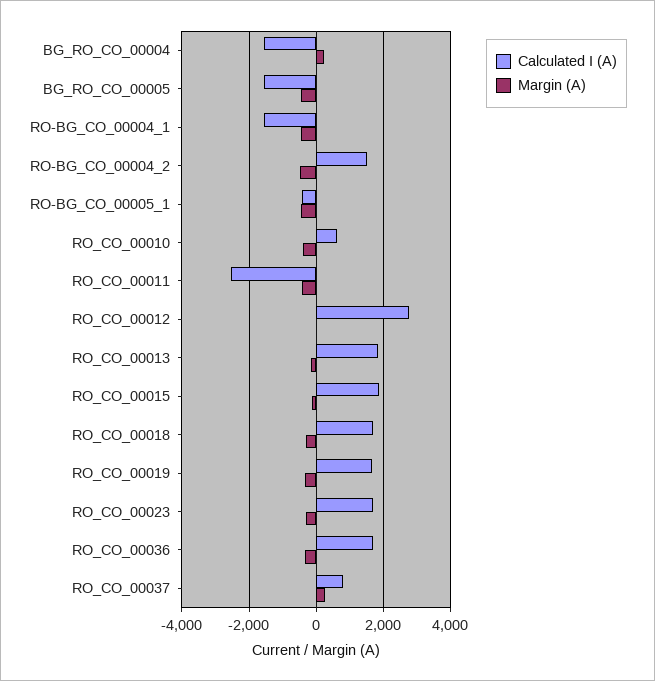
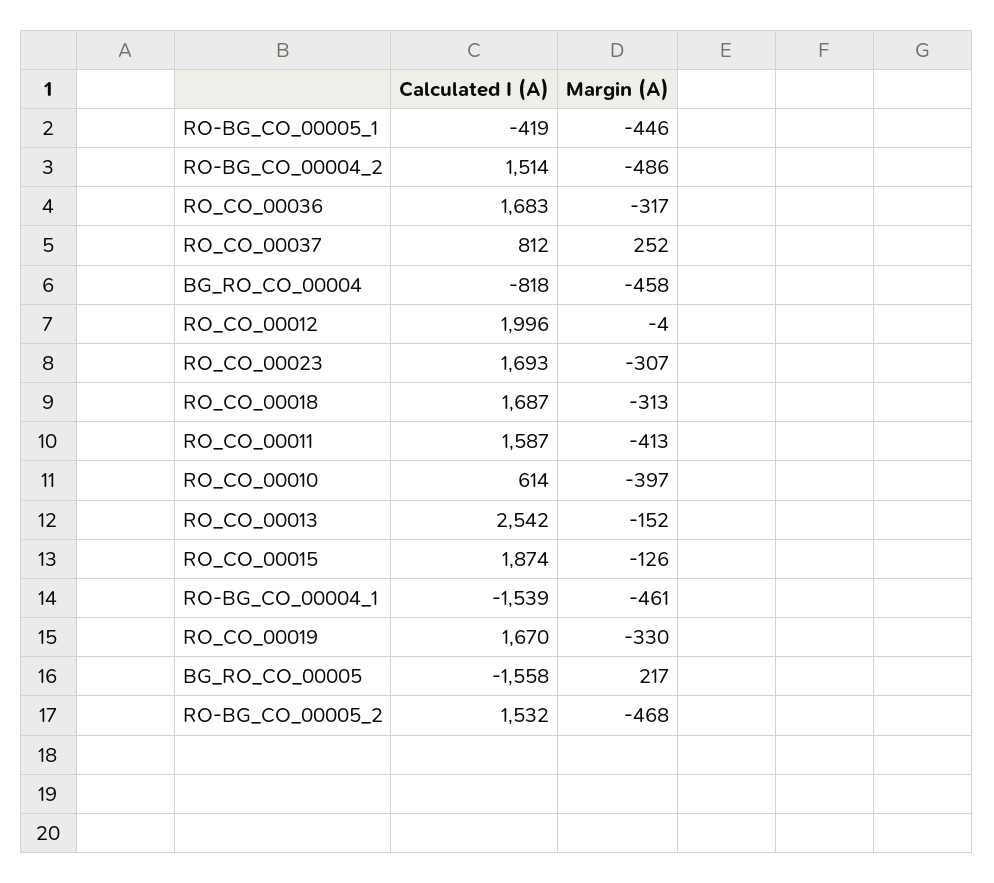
Calculated I (A), BG_RO_CO_00004: -1600 -> -818
Margin (A), BG_RO_CO_00004: 200 -> -458
Margin (A), BG_RO_CO_00005: -400 -> 217
Calculated I (A), RO_CO_00011: -2600 -> 1587
Calculated I (A), RO_CO_00012: 2800 -> 1996
Calculated I (A), RO_CO_00013: 1800 -> 2542
Calculated I (A), RO-BG_CO_00005_2: none -> 1532
Margin (A), RO-BG_CO_00005_2: none -> -468

